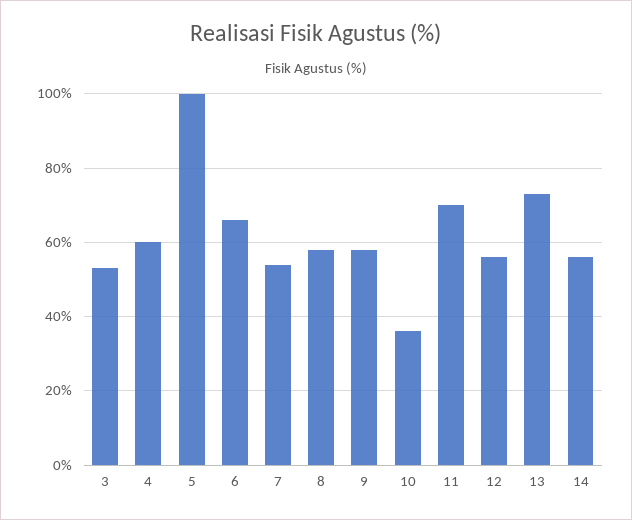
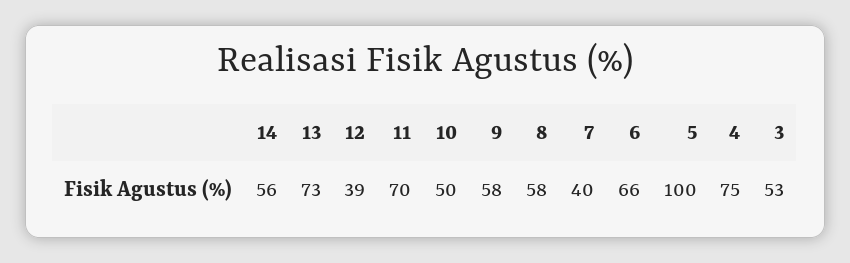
4: 60 -> 75
7: 55 -> 40
10: 35 -> 50
12: 55 -> 39

